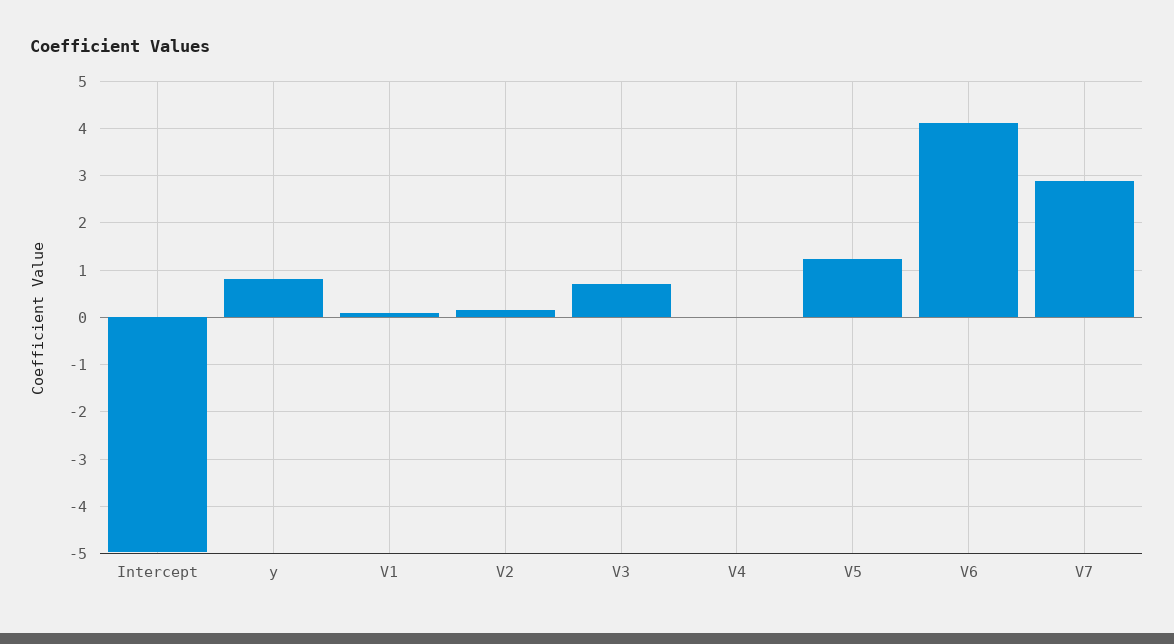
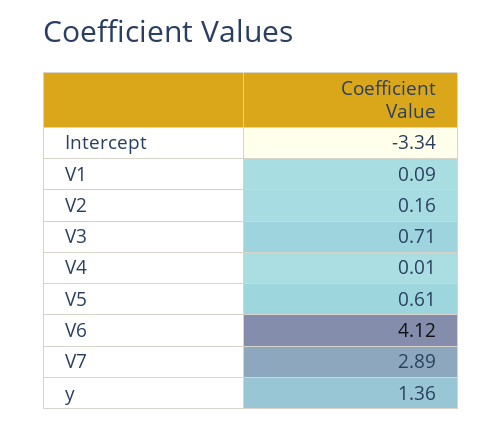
Intercept: -5 -> -3.34
y: 0.8 -> 1.36
V5: 1.2 -> 0.61

